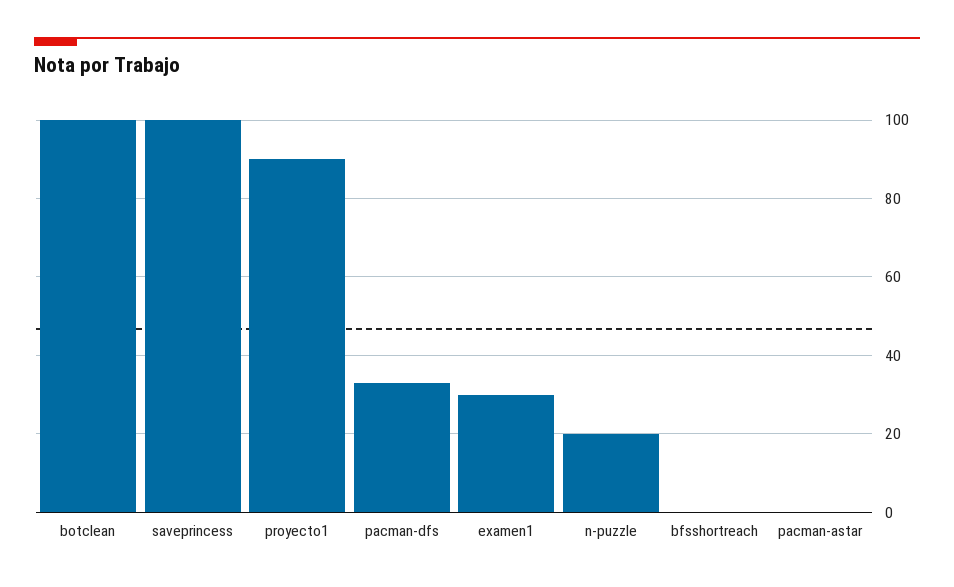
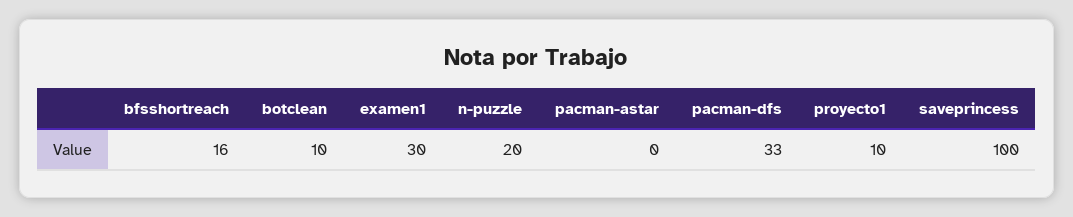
botclean: 100 -> 10
proyecto1: 90 -> 10
bfsshortreach: 0 -> 16

